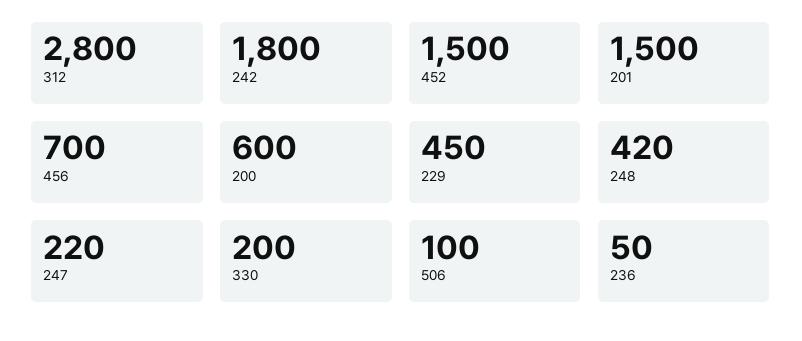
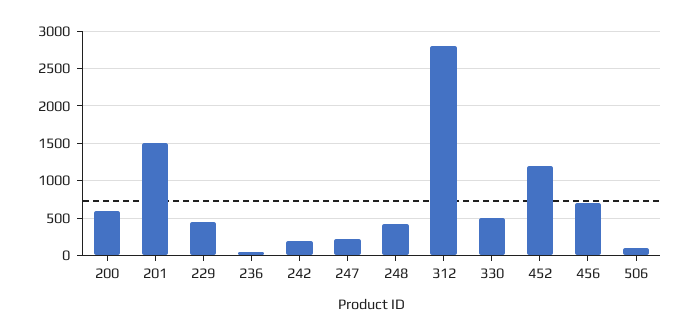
242: 1800 -> 200
452: 1500 -> 1200
330: 200 -> 500

